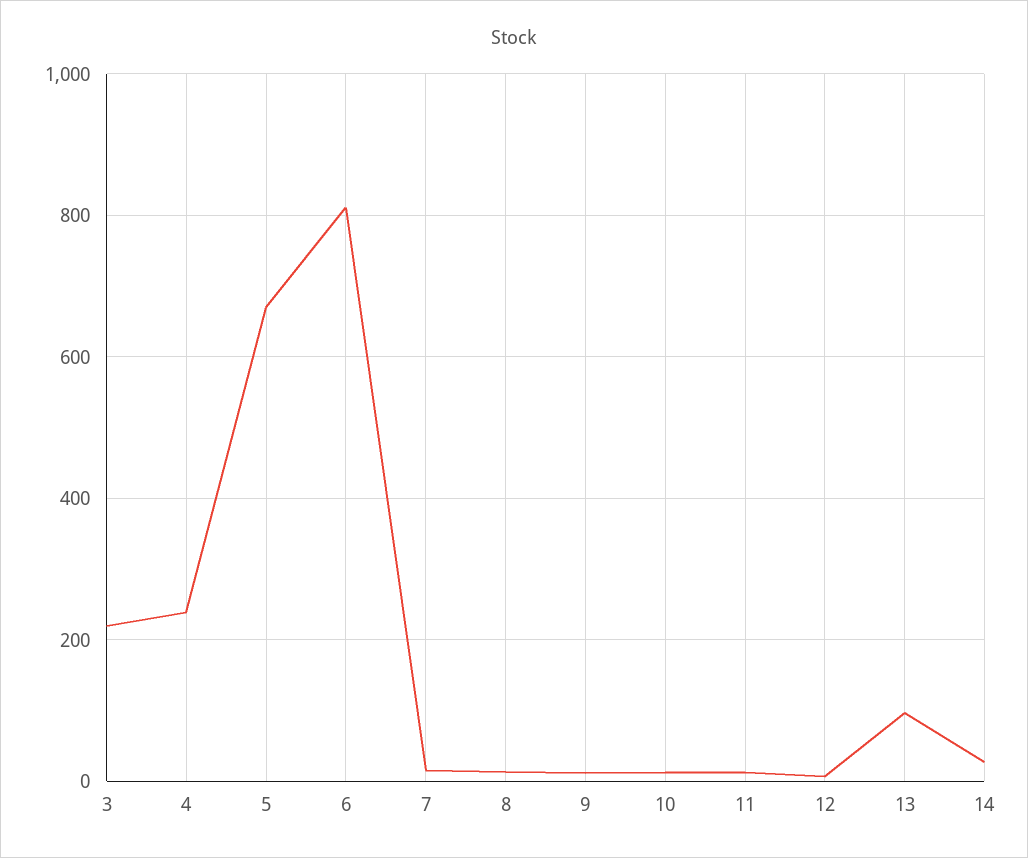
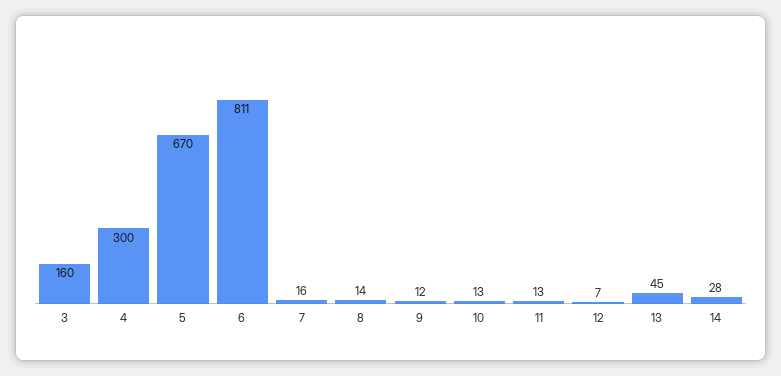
3: 220 -> 160
4: 240 -> 300
13: 100 -> 45

